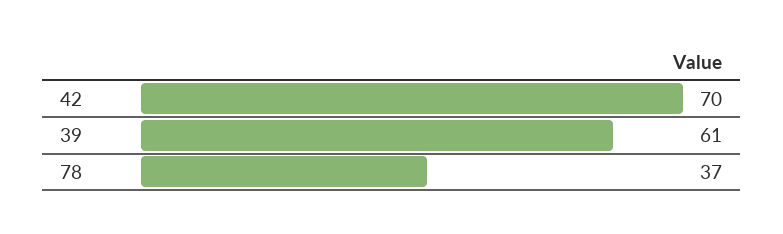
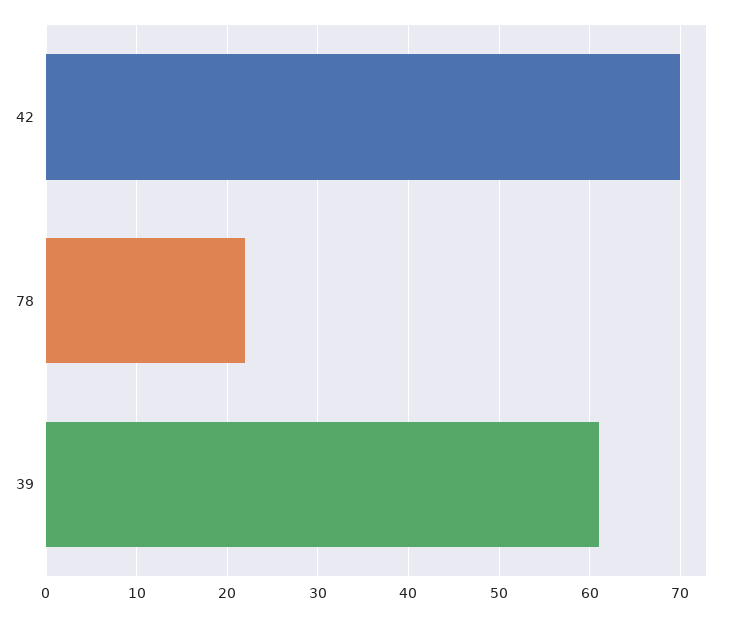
78: 37 -> 22

